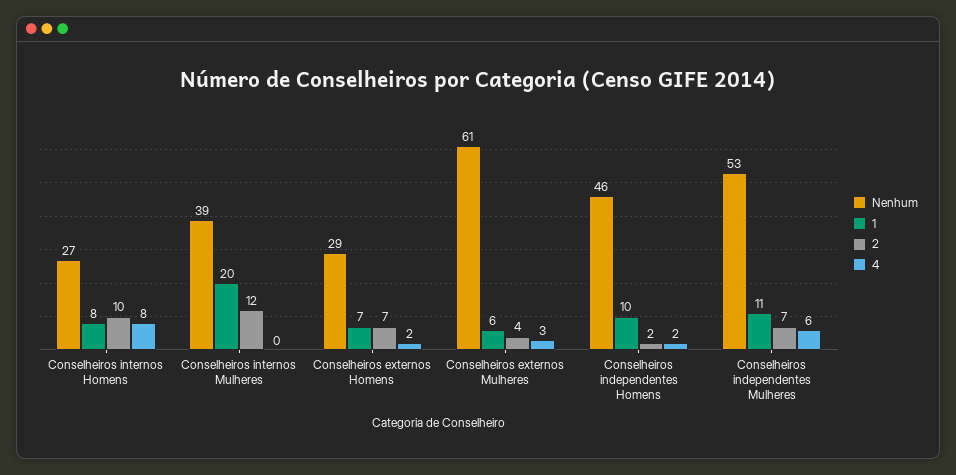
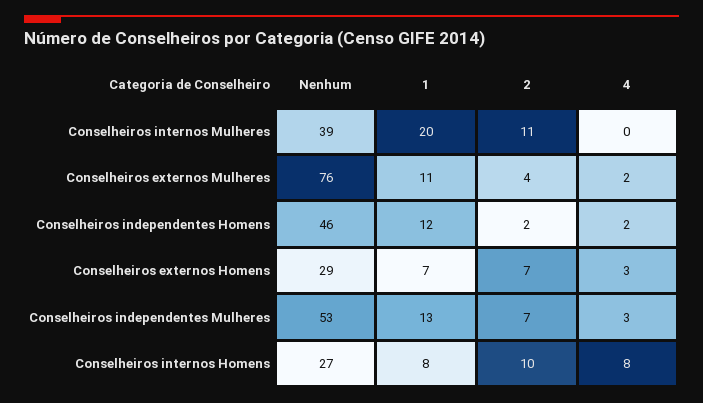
2, Conselheiros internos Mulheres: 12 -> 11
4, Conselheiros externos Homens: 2 -> 3
Nenhum, Conselheiros externos Mulheres: 61 -> 76
1, Conselheiros externos Mulheres: 6 -> 11
4, Conselheiros externos Mulheres: 3 -> 2
1, Conselheiros independentes Homens: 10 -> 12
1, Conselheiros independentes Mulheres: 11 -> 13
4, Conselheiros independentes Mulheres: 6 -> 3

